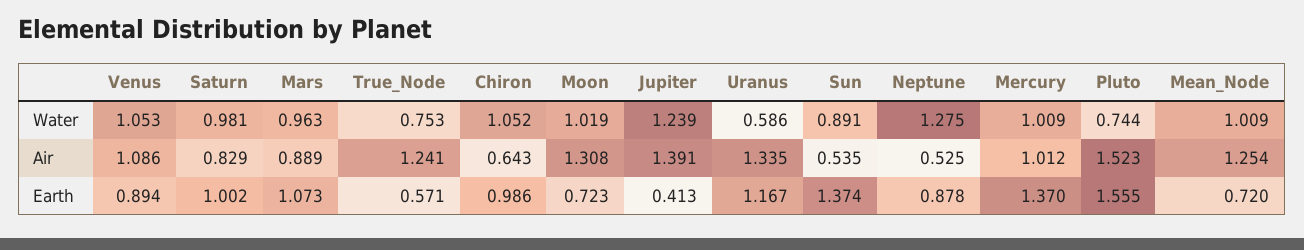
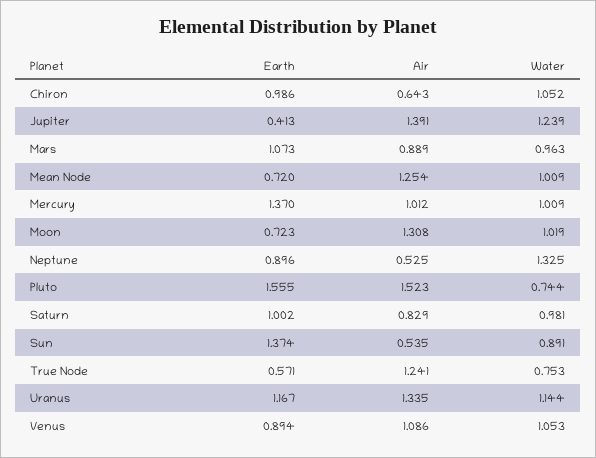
Uranus, Water: 0.586 -> 1.144
Neptune, Water: 1.275 -> 1.325
Neptune, Earth: 0.878 -> 0.896

